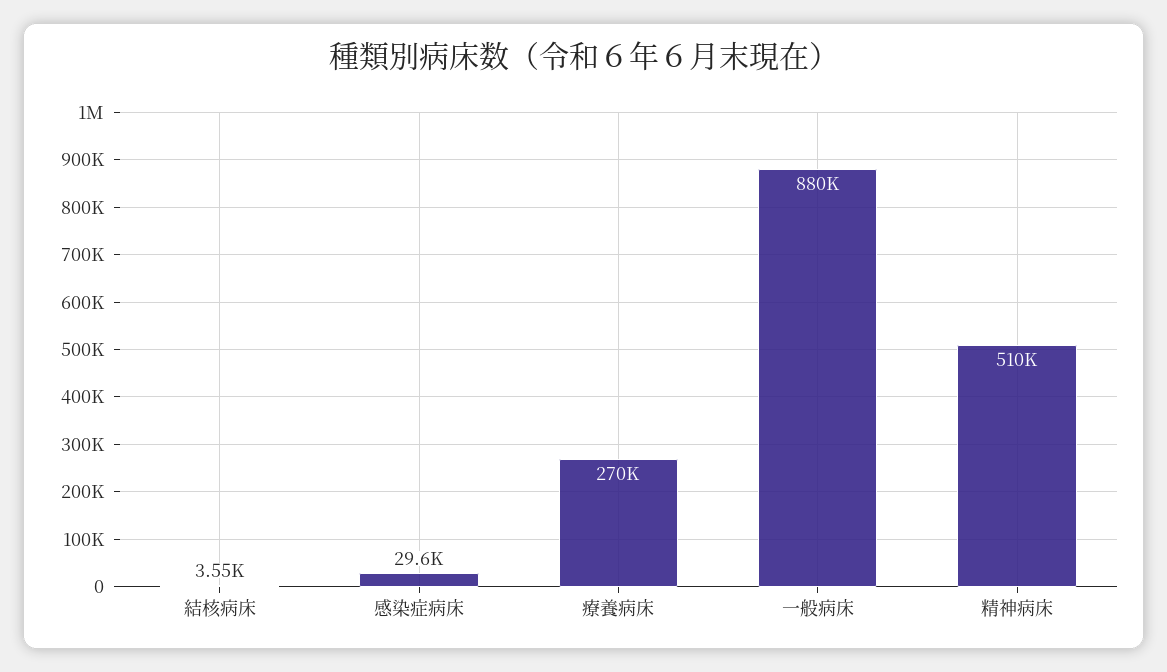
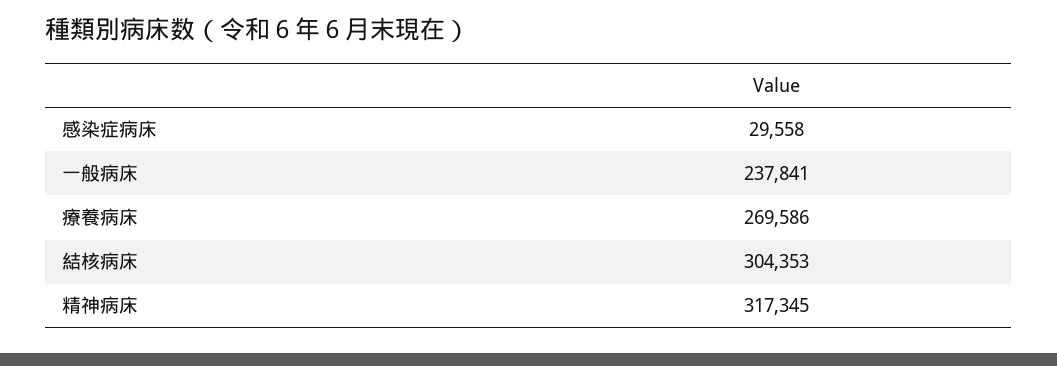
結核病床: 3550 -> 304353
一般病床: 880000 -> 237841
精神病床: 510000 -> 317345

